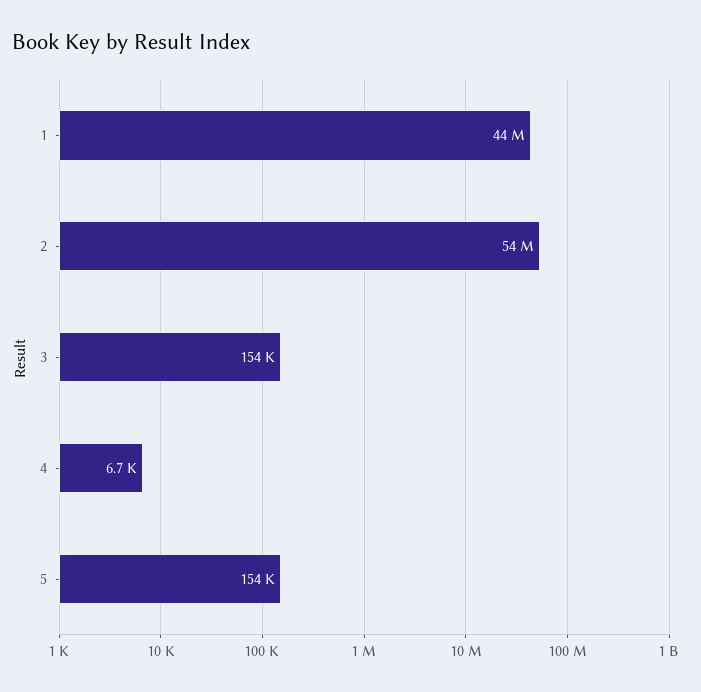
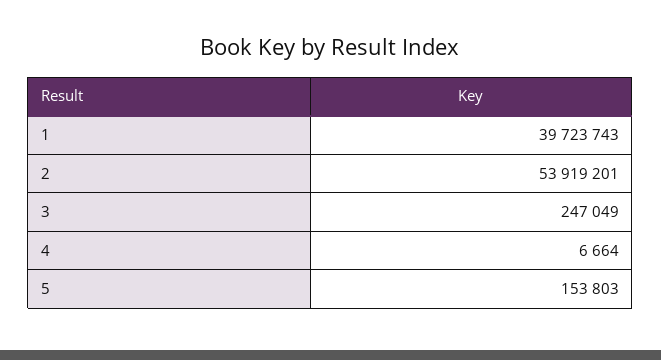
1: 44000000 -> 39723743
3: 154000 -> 247049

